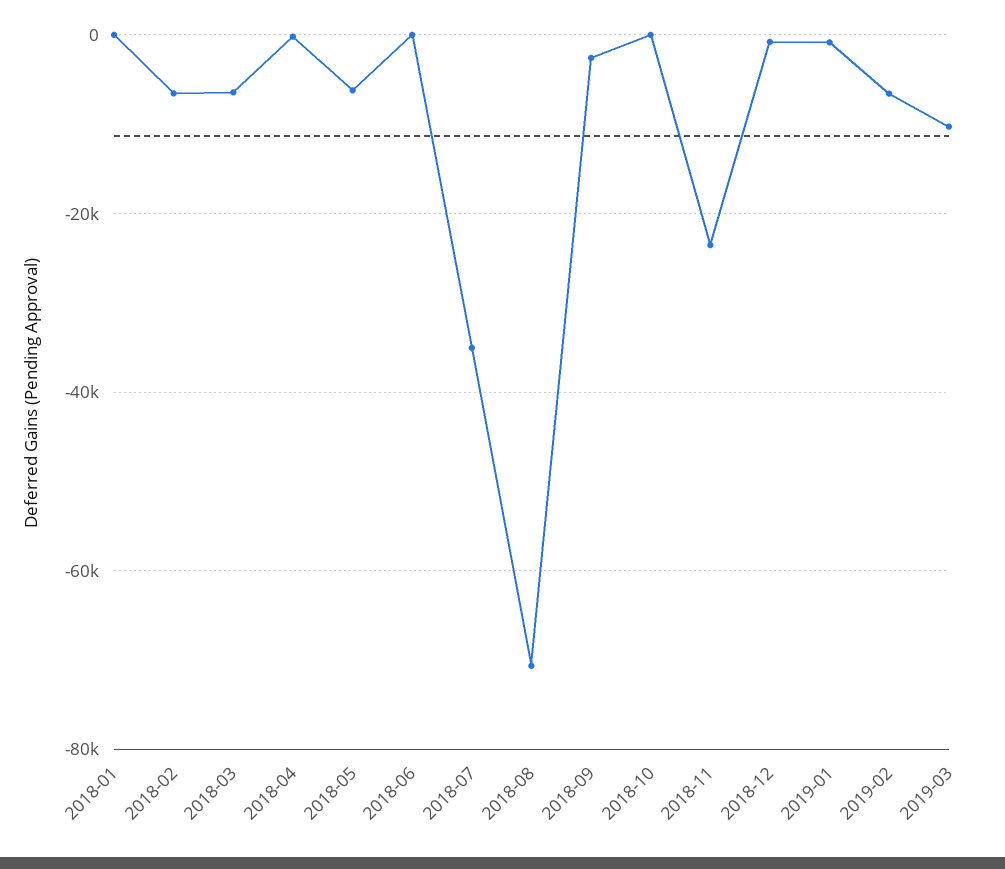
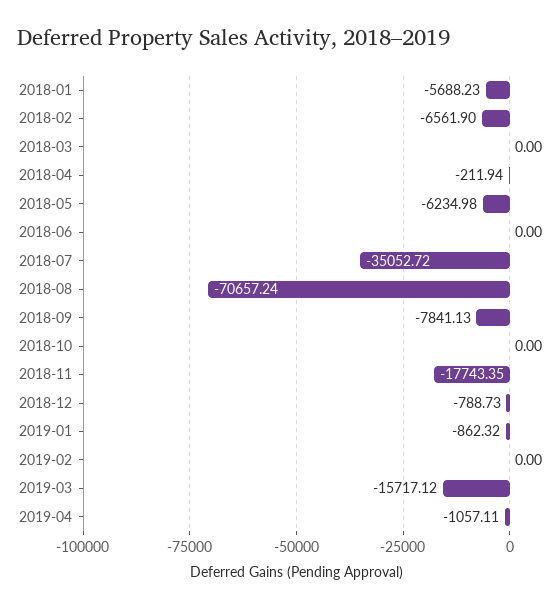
2018-01: 0 -> -5688.23
2018-03: -6000 -> 0
2018-09: -2000 -> -7841.13
2018-11: -24000 -> -17743.35
2019-02: -6000 -> 0
2019-03: -10000 -> -15717.12
2019-04: none -> -1057.11

